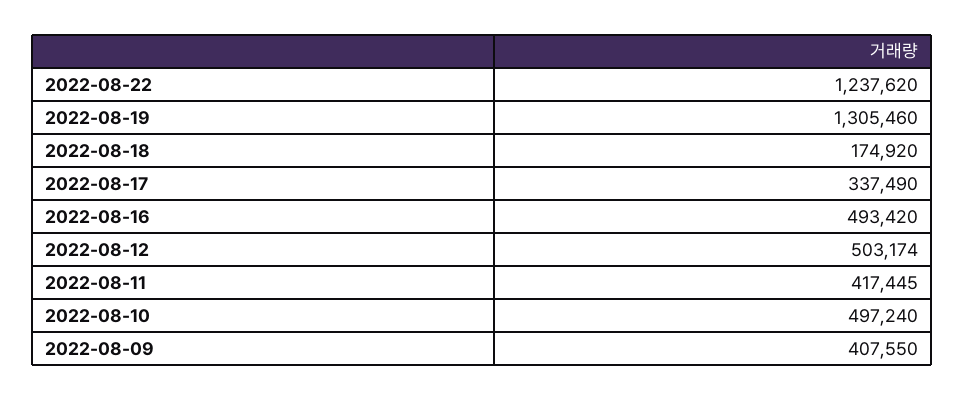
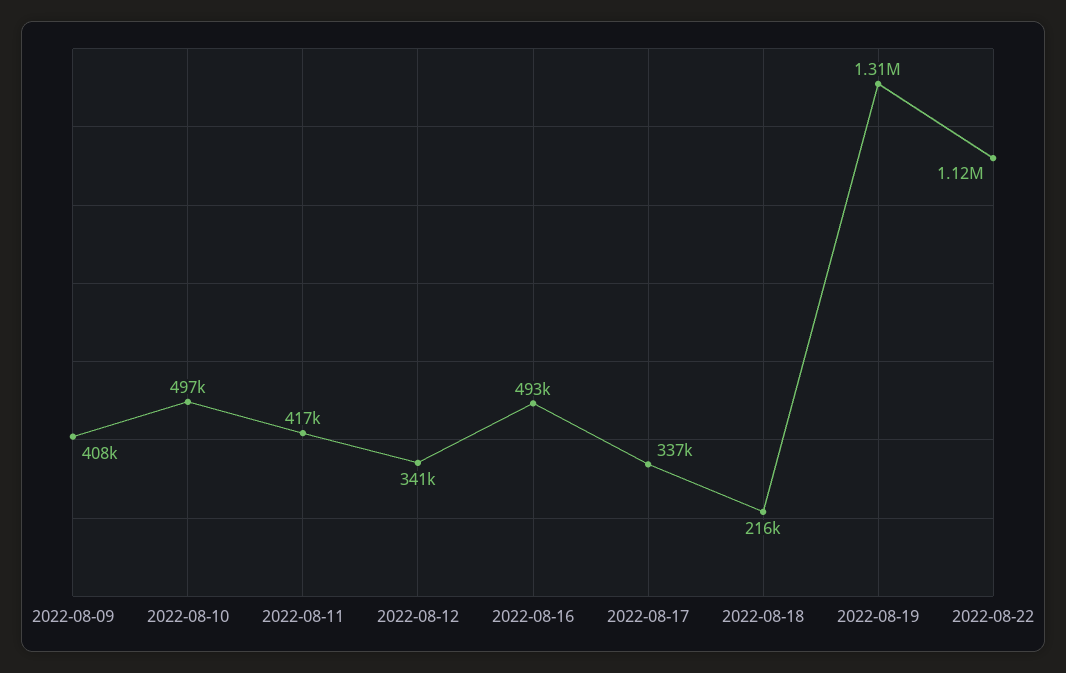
2022-08-22: 1237620 -> 1120000
2022-08-18: 174920 -> 216000
2022-08-12: 503174 -> 341000

